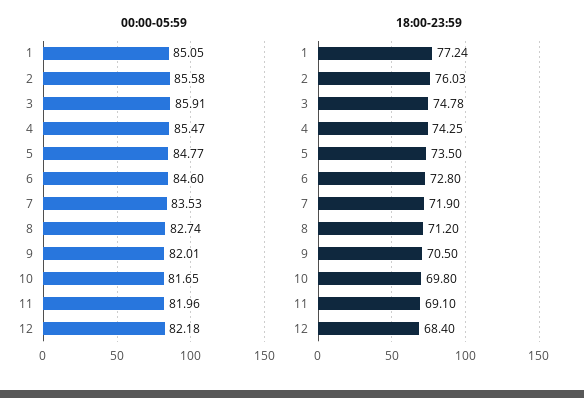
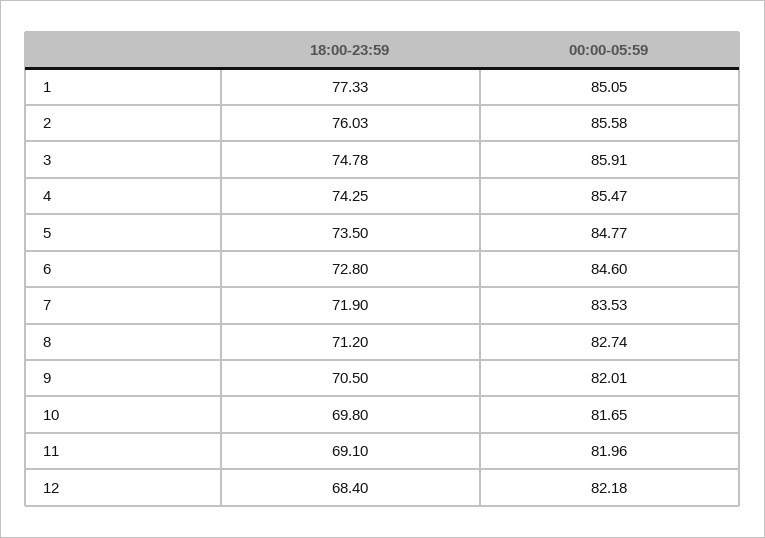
18:00-23:59, 1: 77.24 -> 77.33

